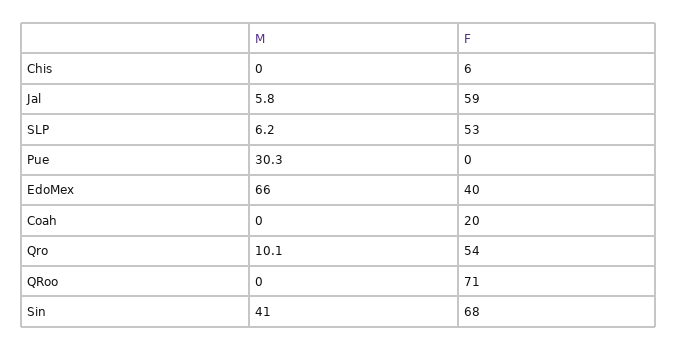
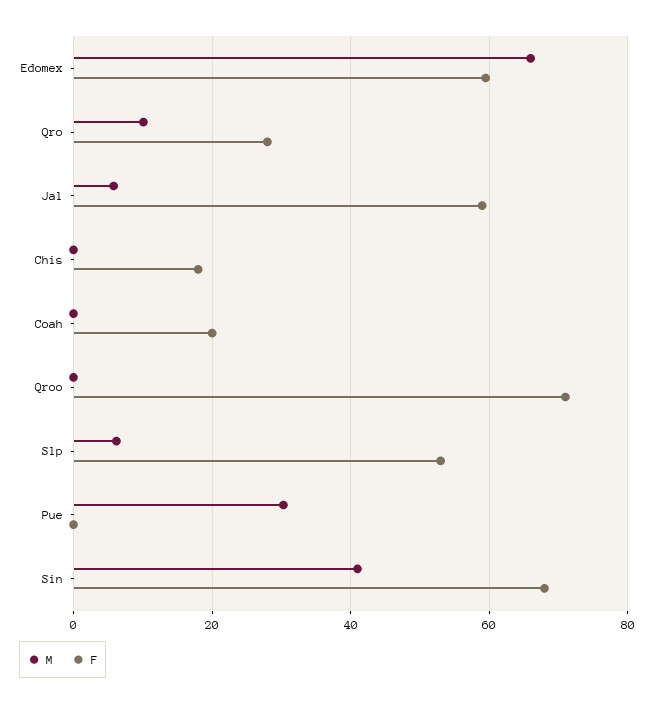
F, Chis: 6 -> 18
F, EdoMex: 40 -> 60
F, Qro: 54 -> 28

